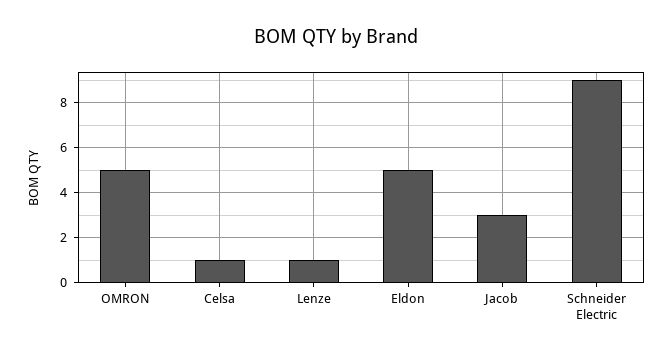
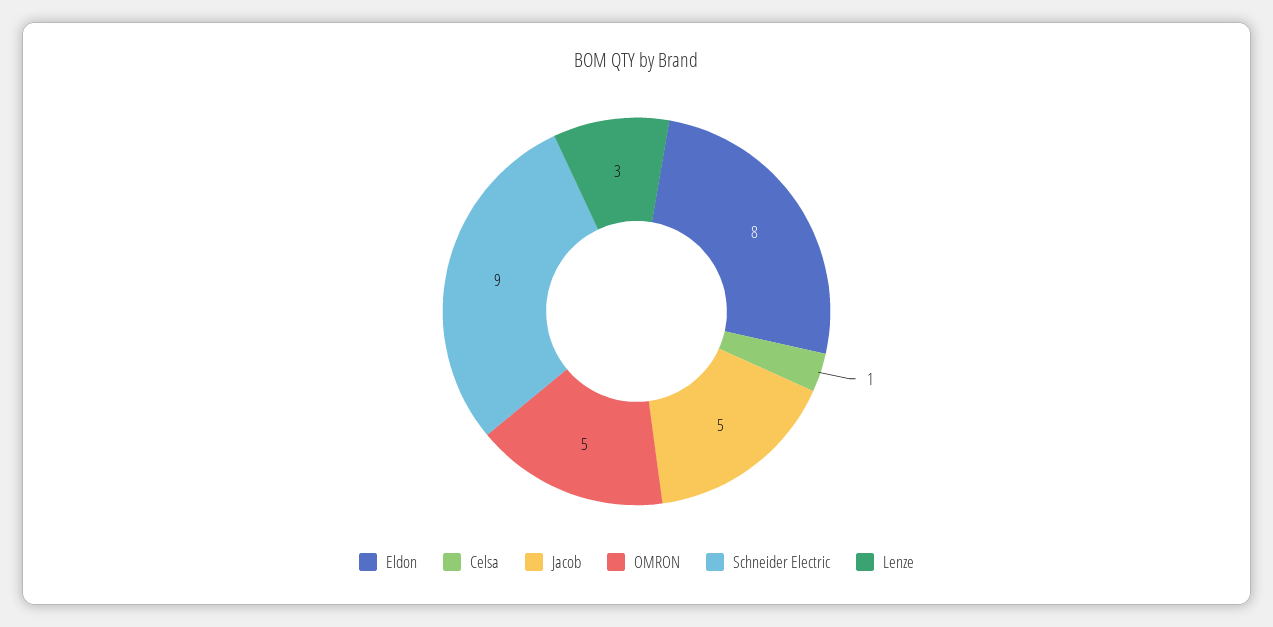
Lenze: 1 -> 3
Eldon: 5 -> 8
Jacob: 3 -> 5

